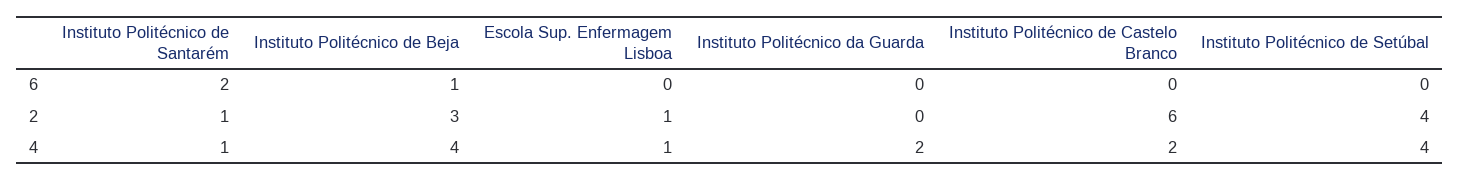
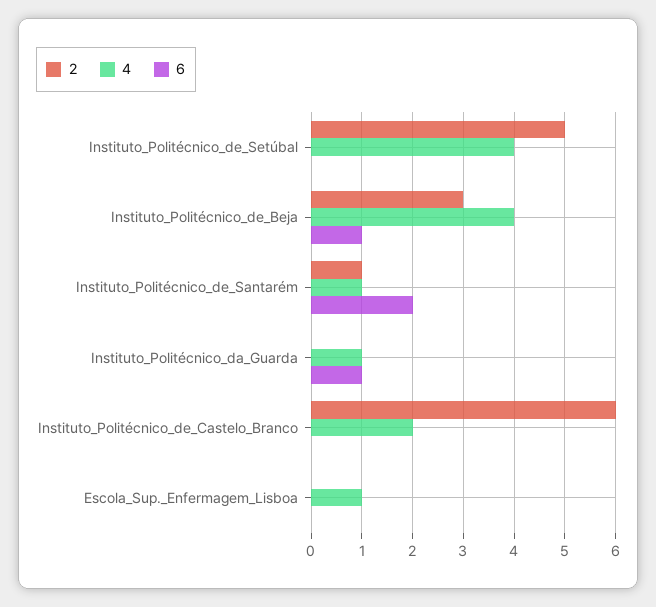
6, Instituto Politécnico da Guarda: 0 -> 1
2, Escola Sup. Enfermagem Lisboa: 1 -> 0
2, Instituto Politécnico de Setúbal: 4 -> 5
4, Instituto Politécnico da Guarda: 2 -> 1

